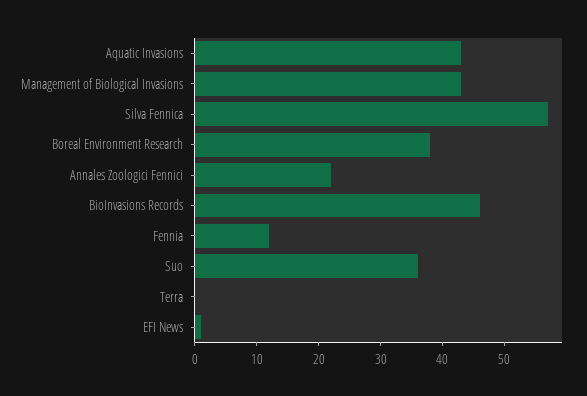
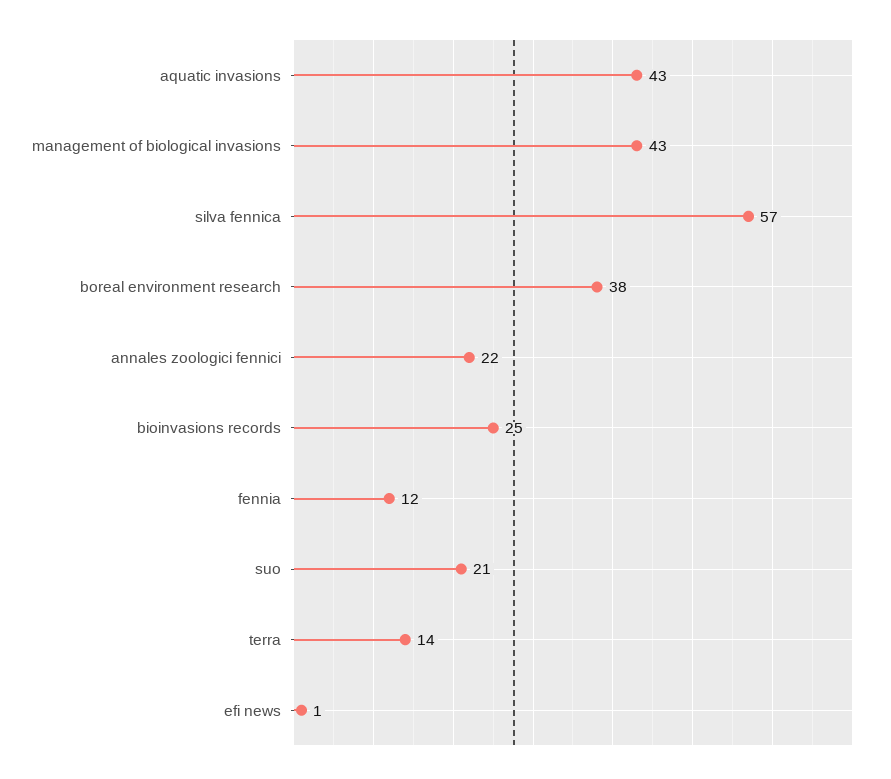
BioInvasions Records: 45 -> 25
Suo: 35 -> 21
Terra: 0 -> 14

